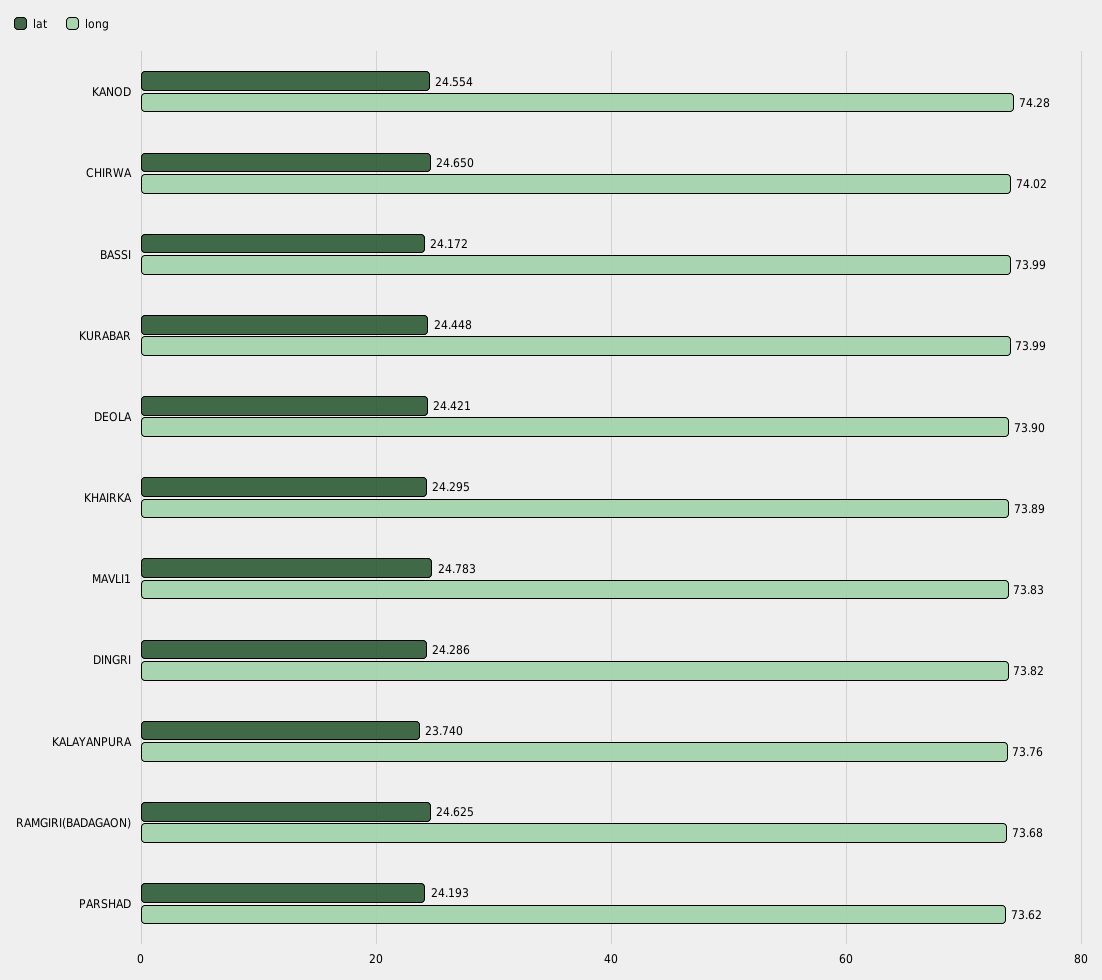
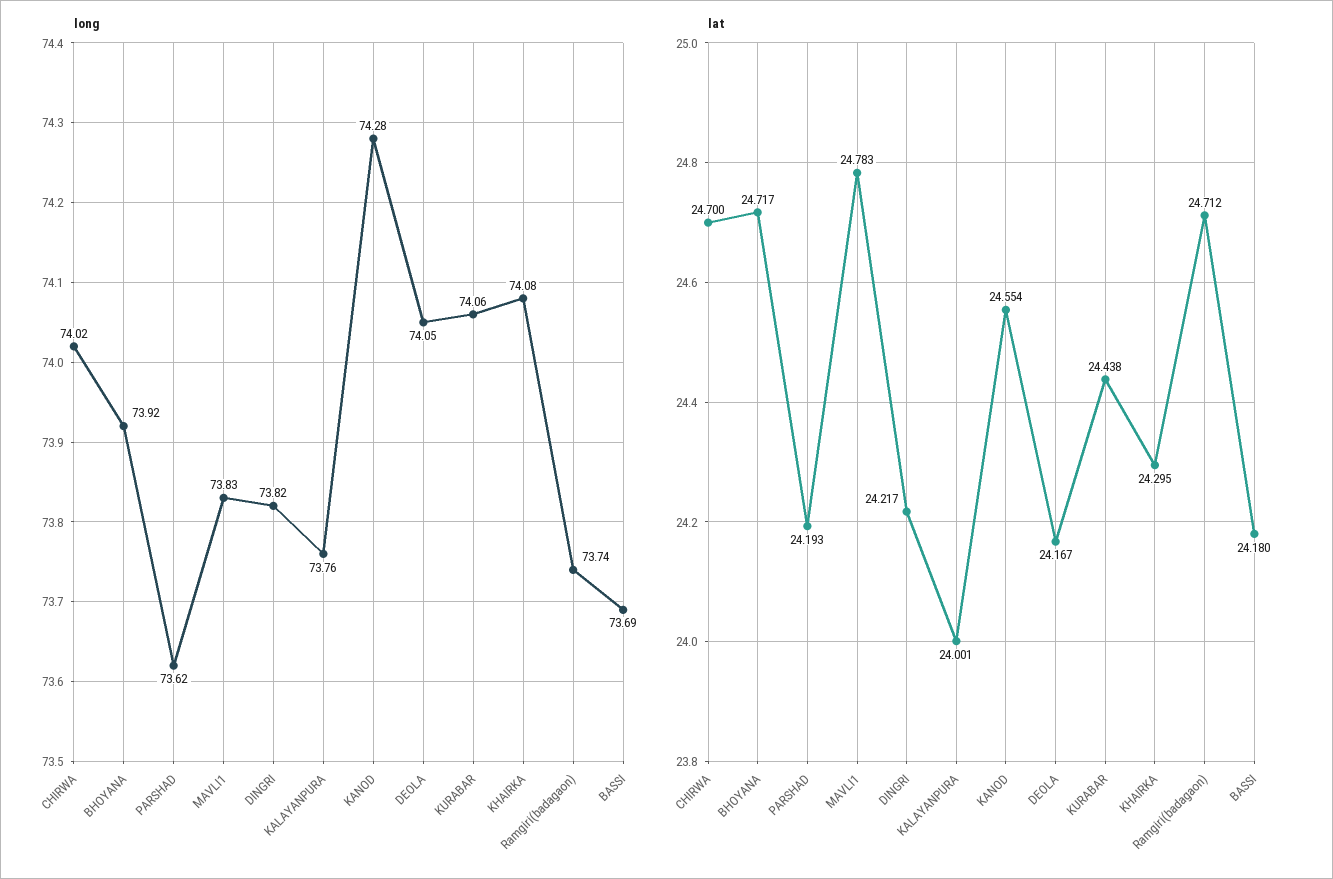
lat, CHIRWA: 24.65 -> 24.7
lat, BASSI: 24.172 -> 24.18
long, BASSI: 73.99 -> 73.69
lat, KURABAR: 24.448 -> 24.438
long, KURABAR: 73.99 -> 74.06
lat, DEOLA: 24.421 -> 24.167
long, DEOLA: 73.9 -> 74.05
long, KHAIRKA: 73.89 -> 74.08
lat, DINGRI: 24.286 -> 24.217
lat, KALAYANPURA: 23.74 -> 24.001
lat, RAMGIRI(BADAGAON): 24.625 -> 24.712
long, RAMGIRI(BADAGAON): 73.68 -> 73.74
long, BHOYANA: none -> 73.92
lat, BHOYANA: none -> 24.717

